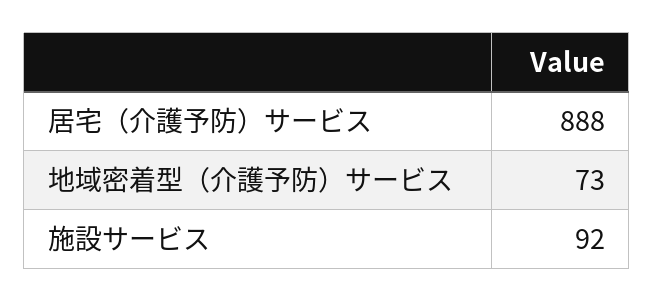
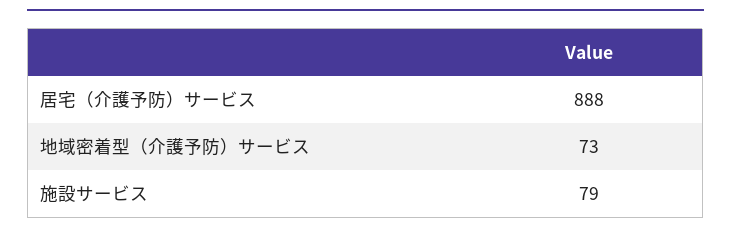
施設サービス: 92 -> 79

